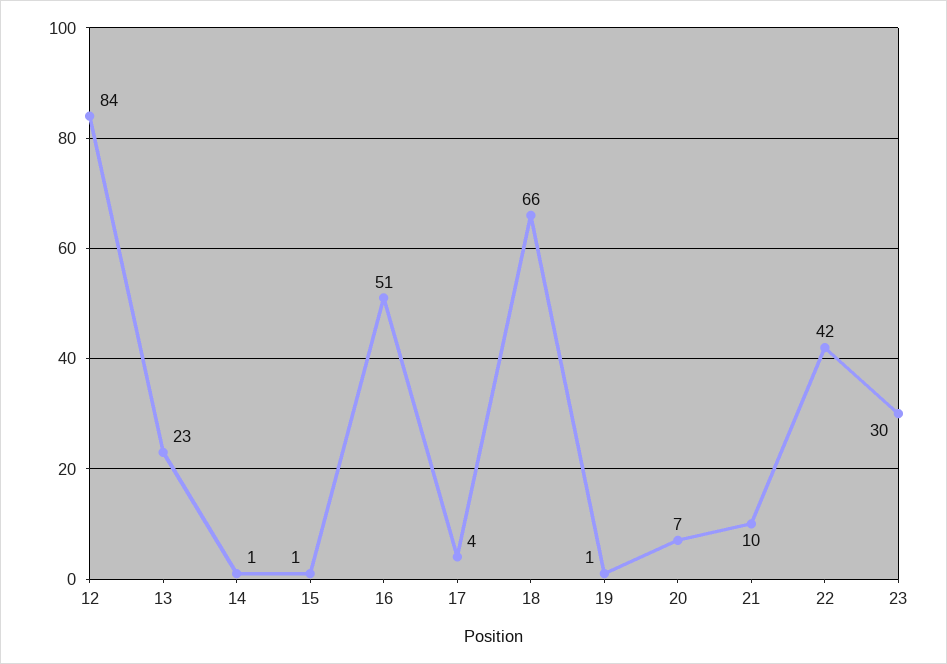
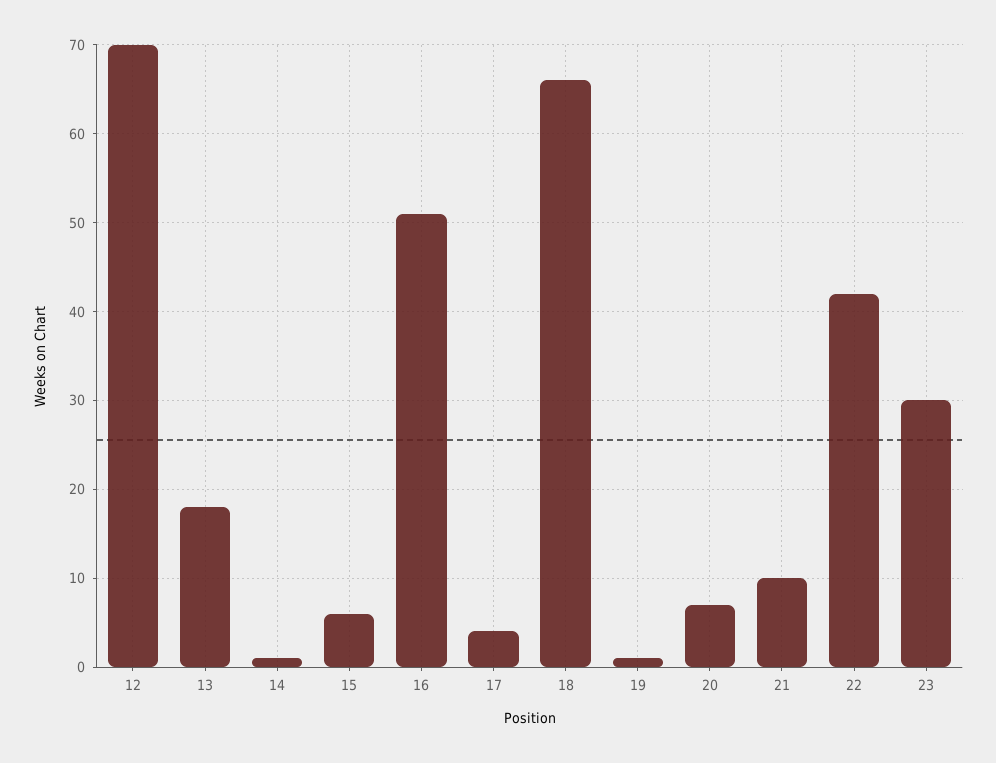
12: 84 -> 70
13: 23 -> 18
15: 1 -> 6

